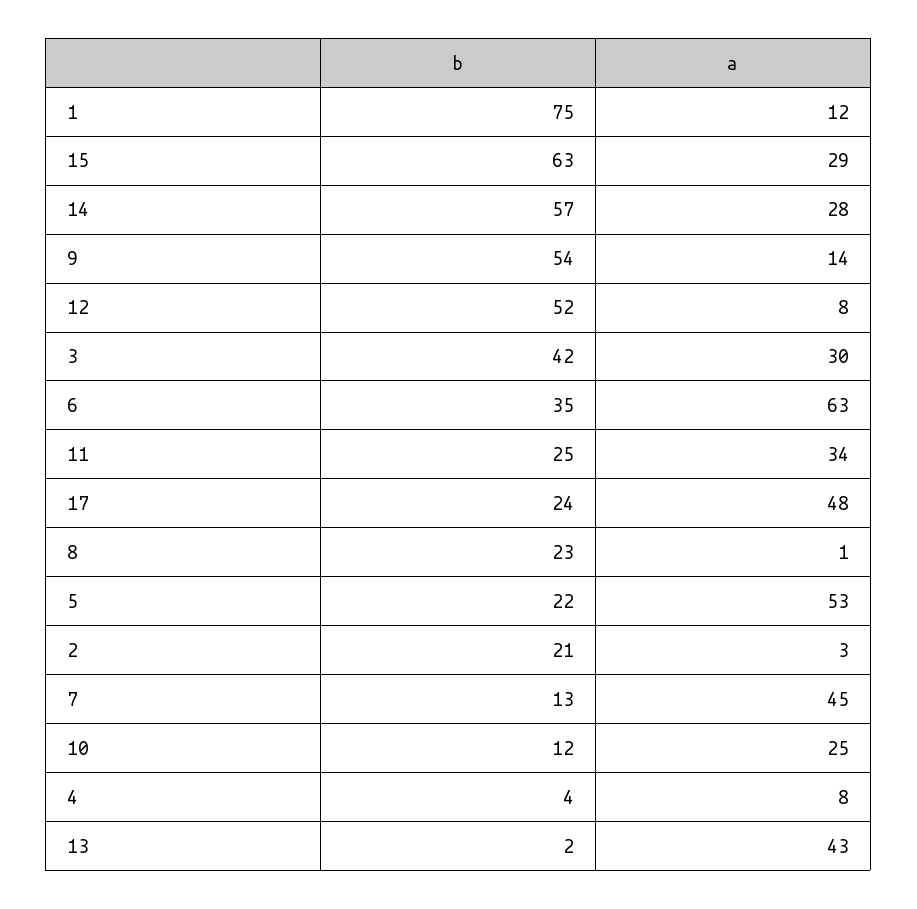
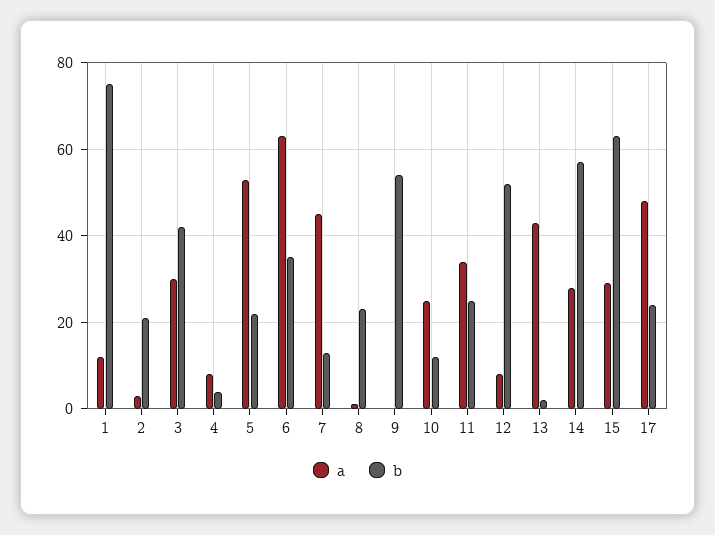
a, 9: 14 -> 0

